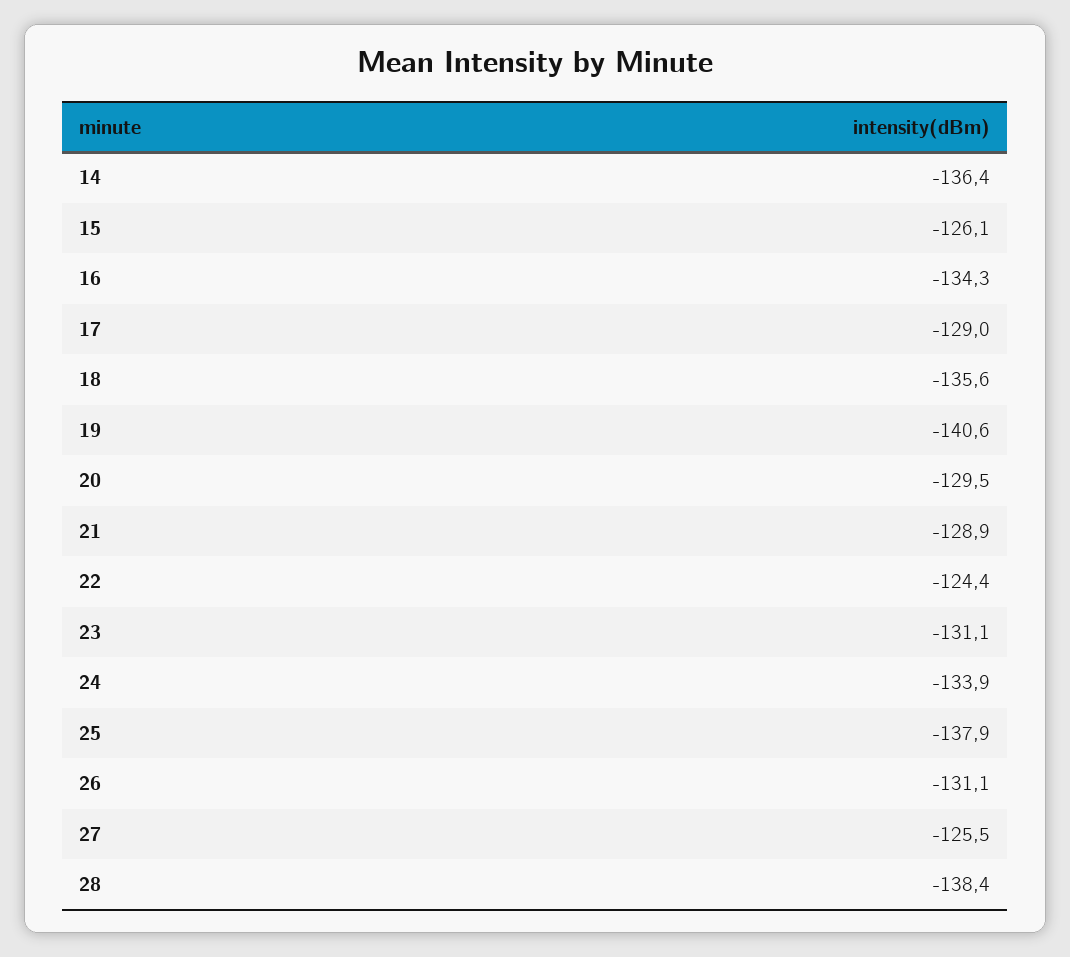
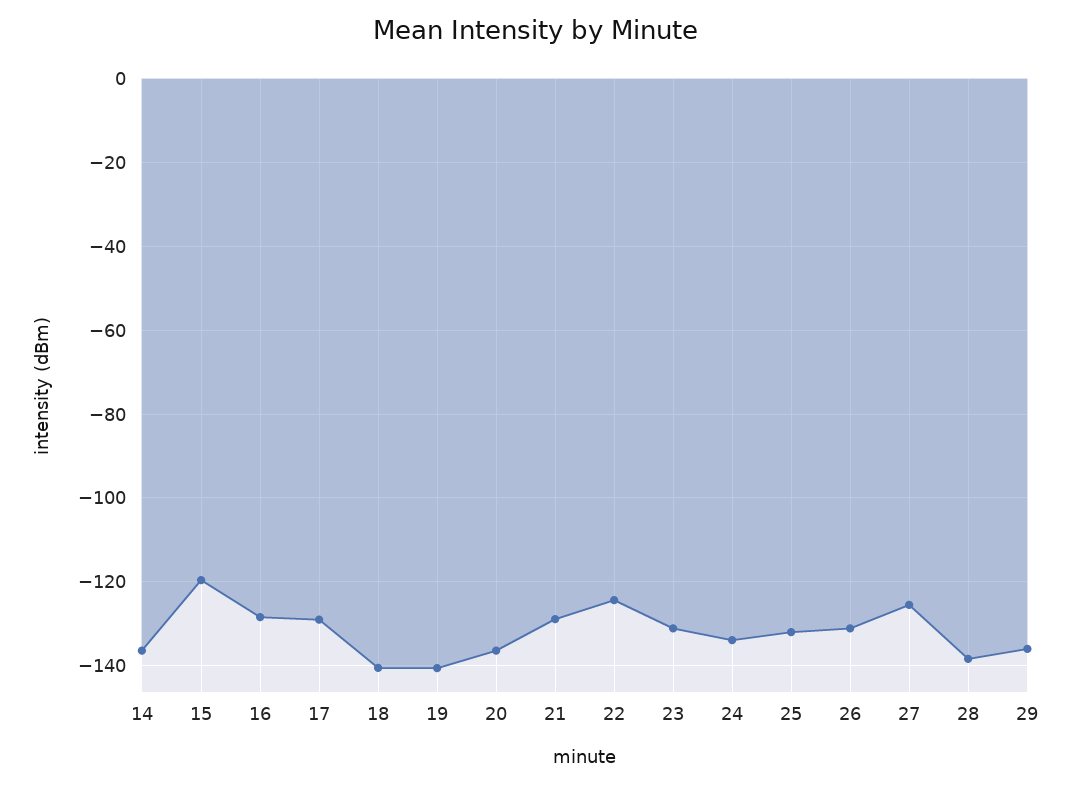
15: -126.1 -> -120
16: -134.3 -> -128
18: -135.6 -> -140
20: -129.5 -> -136
25: -137.9 -> -132
29: none -> -136

